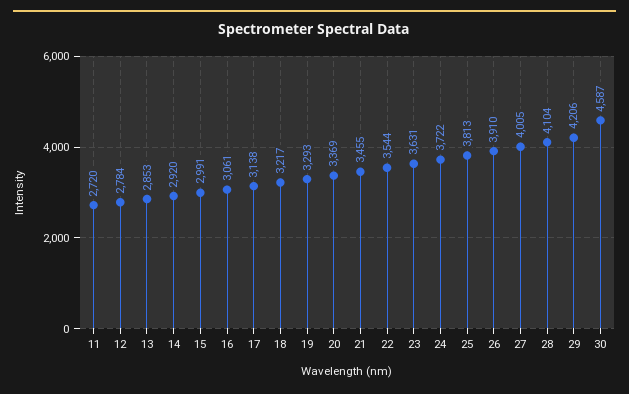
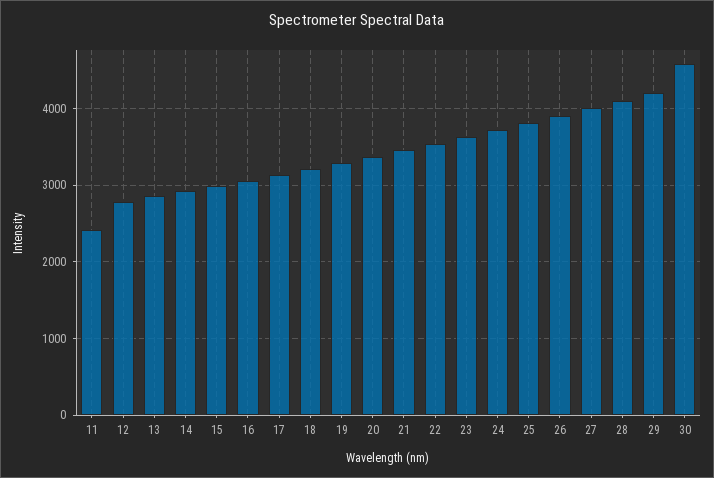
11: 2720 -> 2400

